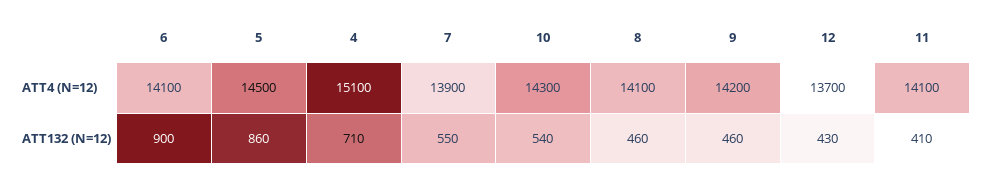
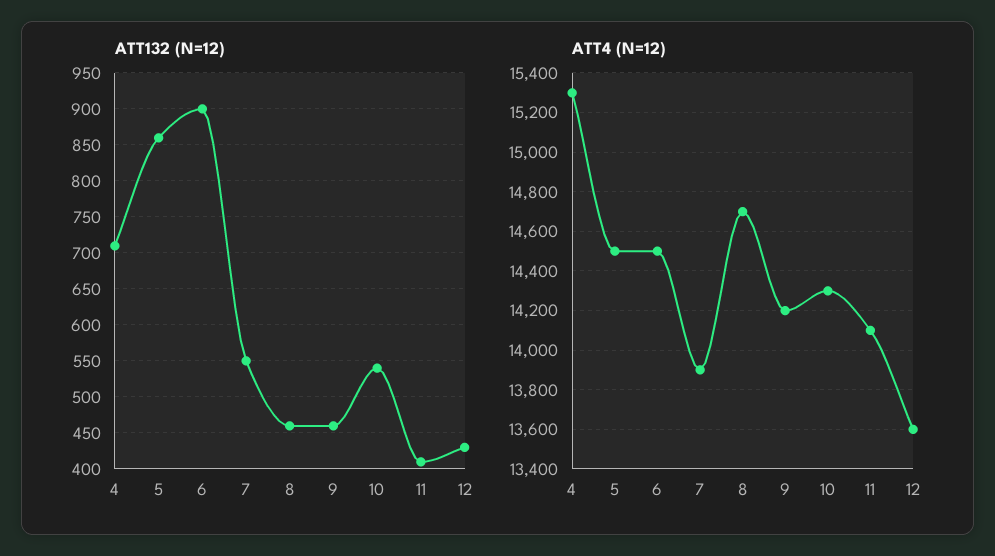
ATT4 (N=12), 6: 14100 -> 14500
ATT4 (N=12), 4: 15100 -> 15300
ATT4 (N=12), 8: 14100 -> 14700
ATT4 (N=12), 12: 13700 -> 13600

